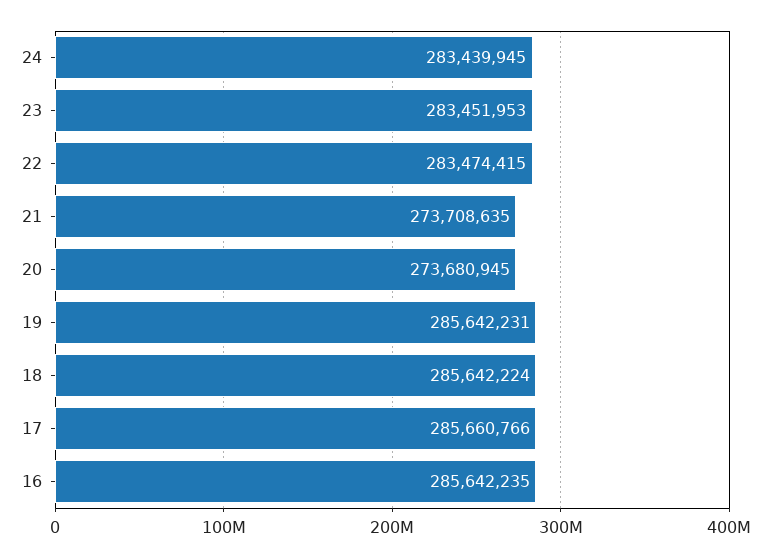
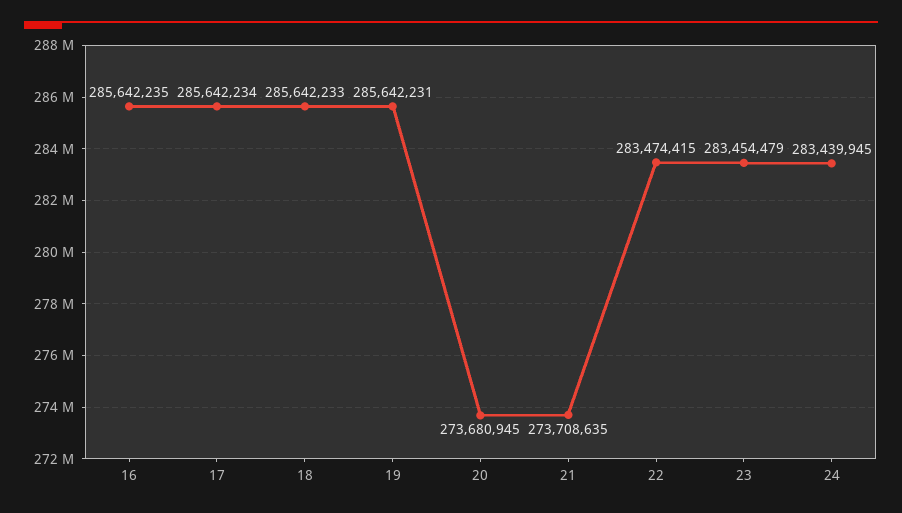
23: 283451953 -> 283454479
18: 285642224 -> 285642233
17: 285660766 -> 285642234

